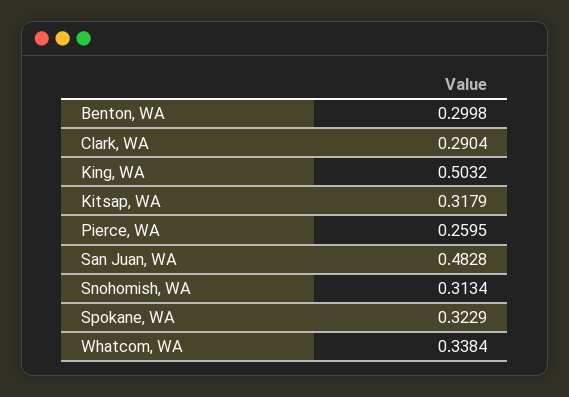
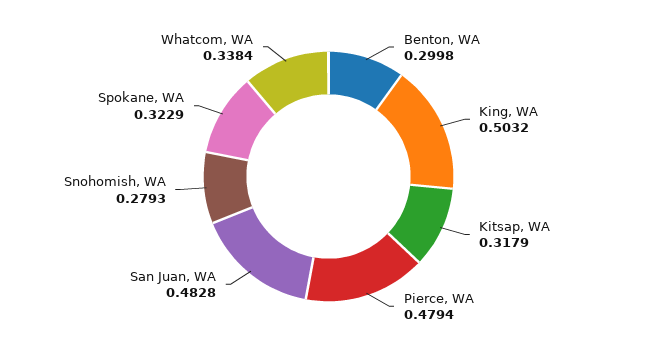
Clark, WA: 0.2904 -> none
Pierce, WA: 0.2595 -> 0.4794
Snohomish, WA: 0.3134 -> 0.2793

